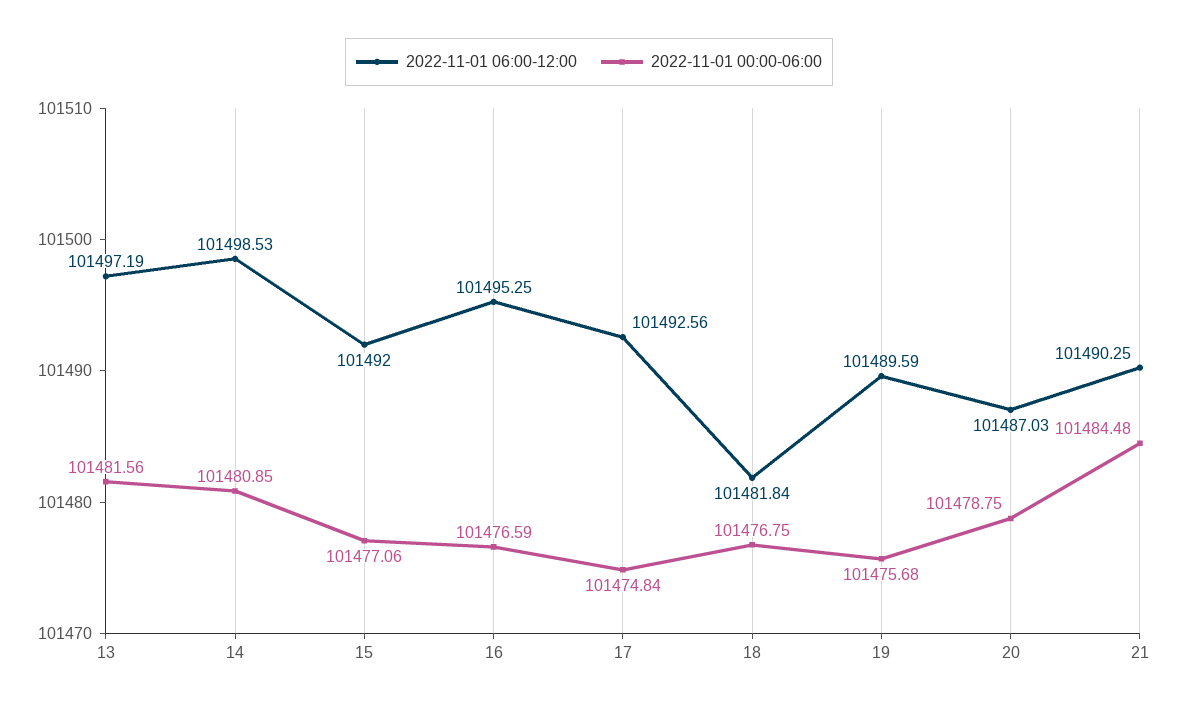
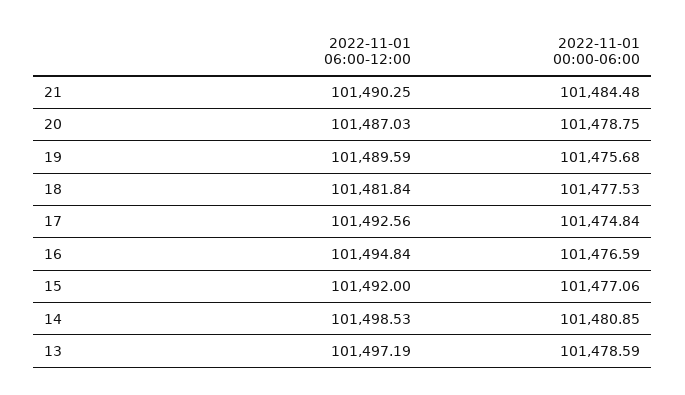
2022-11-01 00:00-06:00, 13: 101481.56 -> 101478.59
2022-11-01 06:00-12:00, 16: 101495.25 -> 101494.84
2022-11-01 00:00-06:00, 18: 101476.75 -> 101477.53

